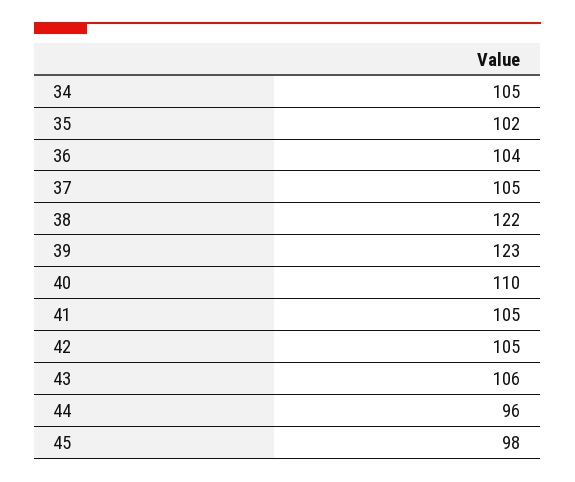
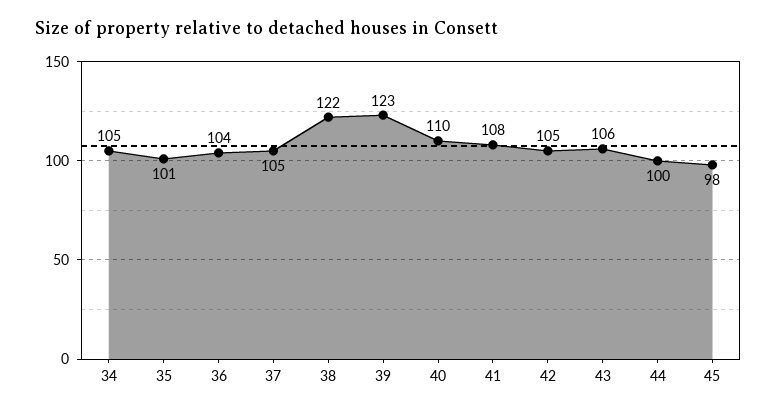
35: 102 -> 101
41: 105 -> 108
44: 96 -> 100

